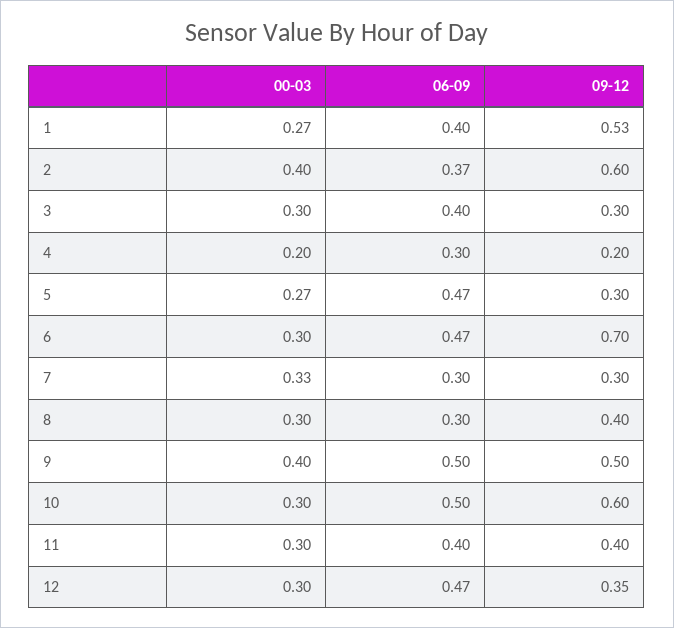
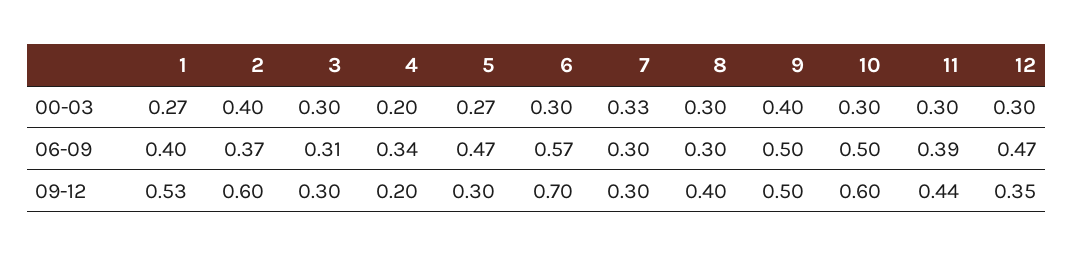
06-09, 3: 0.4 -> 0.31
06-09, 4: 0.3 -> 0.34
06-09, 6: 0.47 -> 0.57
06-09, 11: 0.4 -> 0.39
09-12, 11: 0.4 -> 0.44

